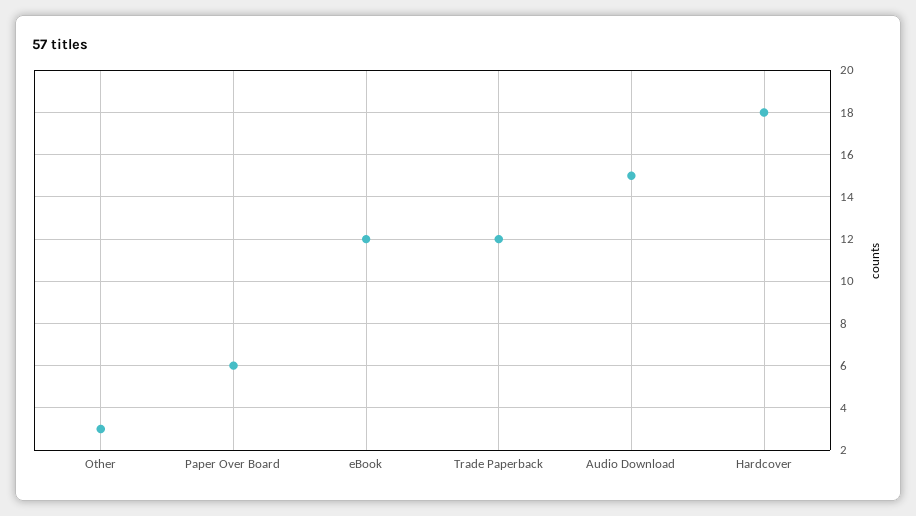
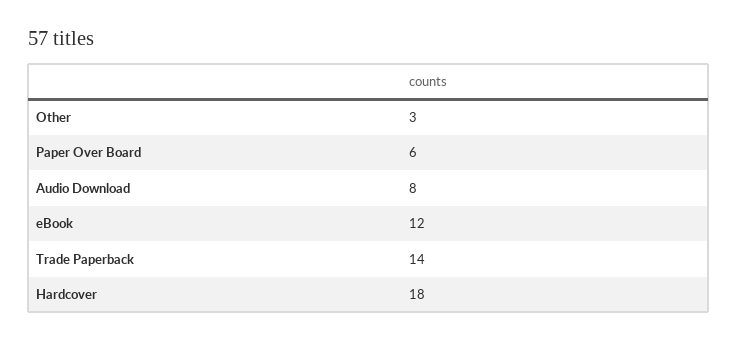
Trade Paperback: 12 -> 14
Audio Download: 15 -> 8

